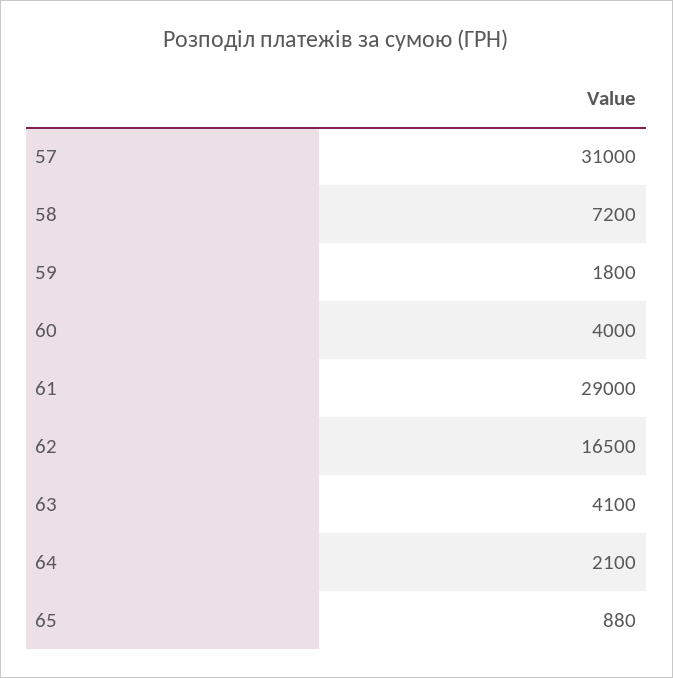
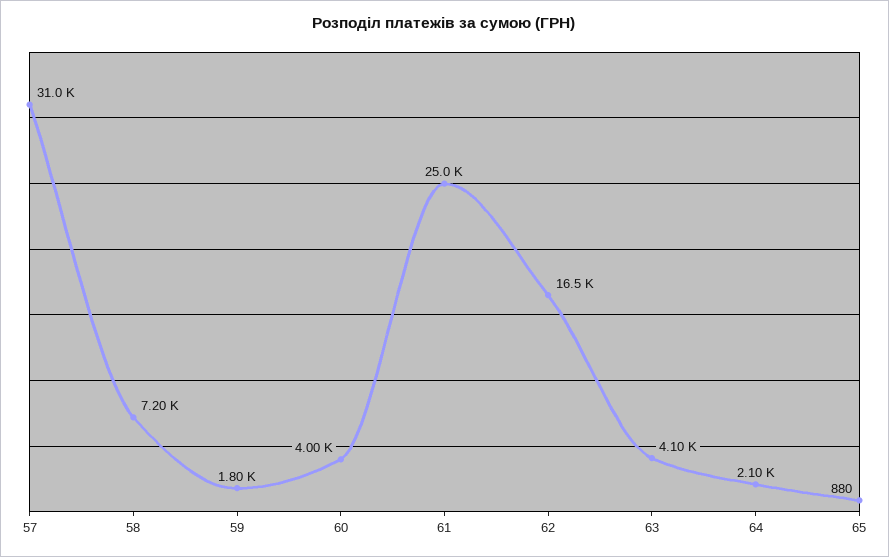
61: 29000 -> 25000

